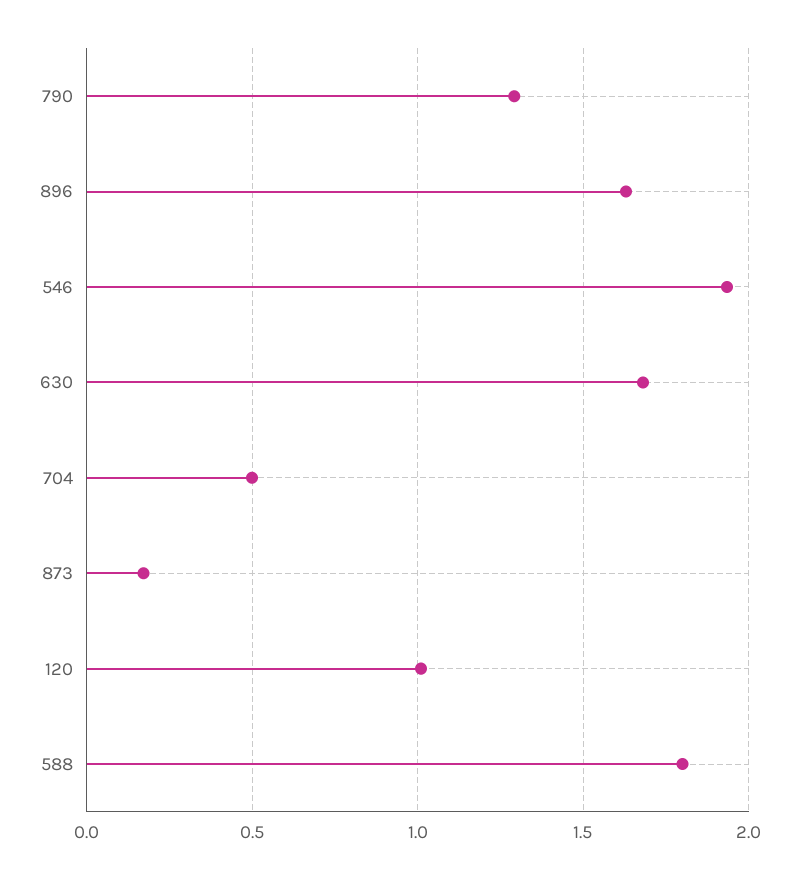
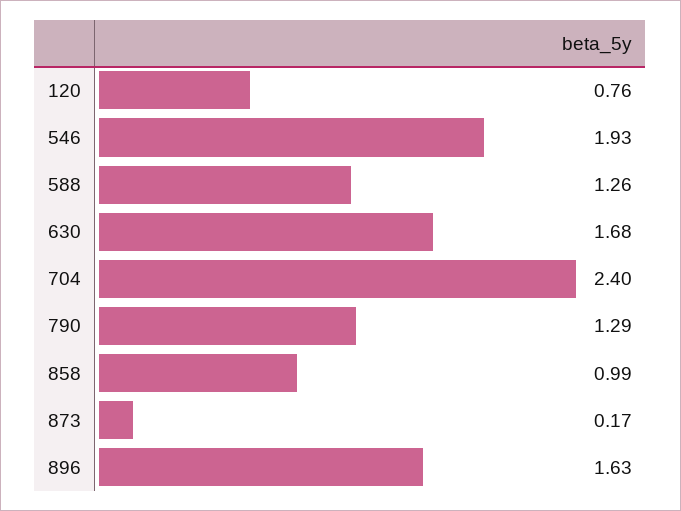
704: 0.5 -> 2.4
120: 1 -> 0.76
588: 1.8 -> 1.26
858: none -> 0.99

